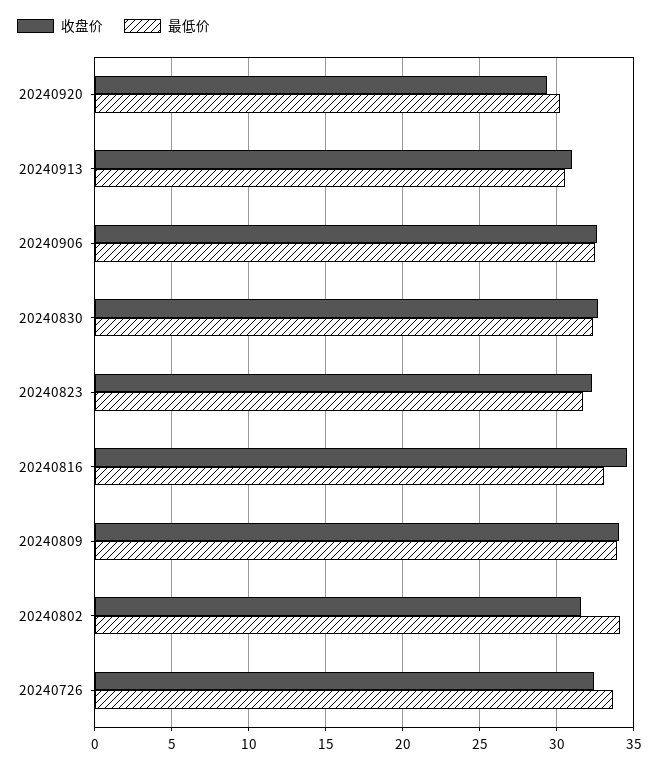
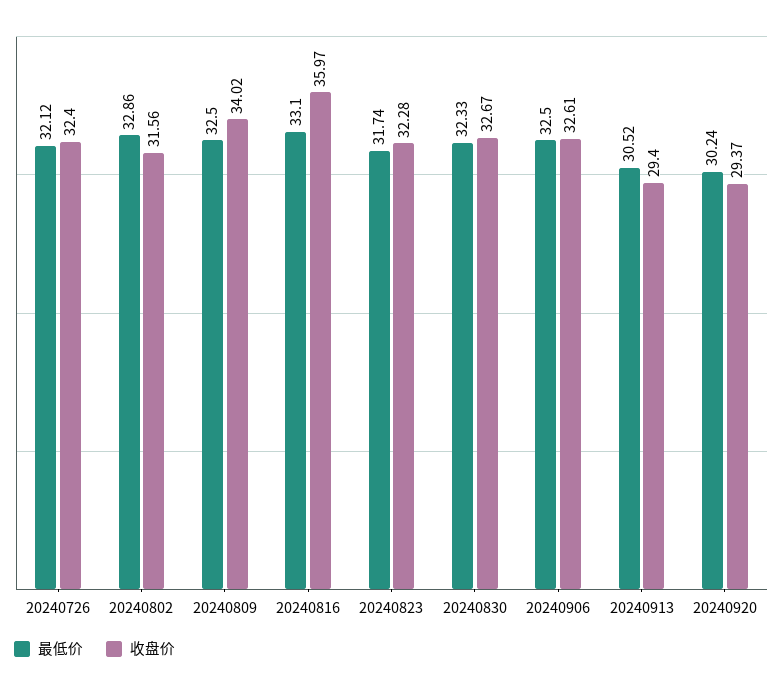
收盘价, 20240913: 31 -> 29.4
收盘价, 20240816: 34.5 -> 35.97
最低价, 20240809: 34 -> 32.5
最低价, 20240802: 34 -> 32.86
最低价, 20240726: 33.5 -> 32.12

